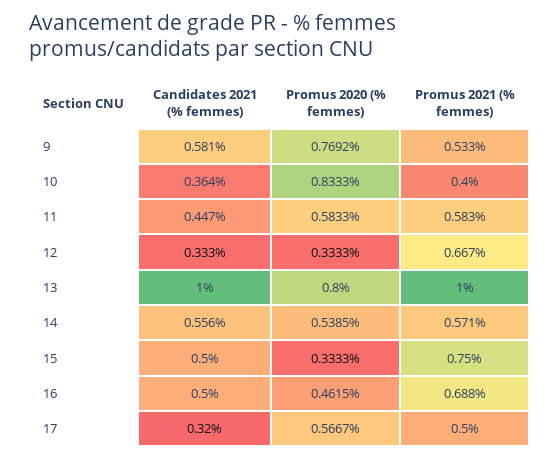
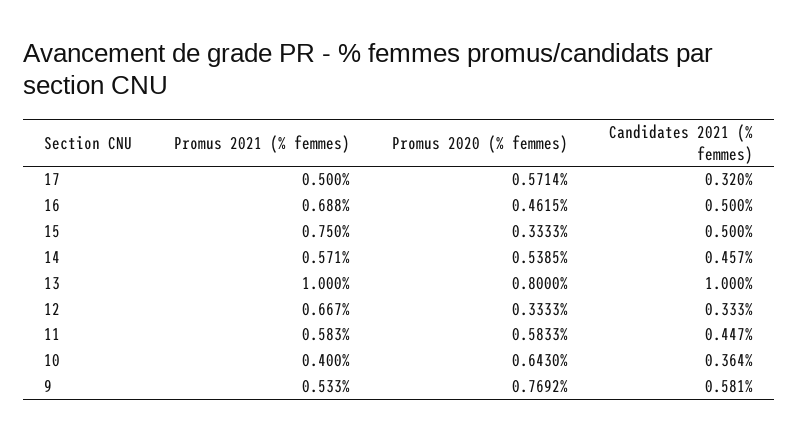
Promus 2020 (% femmes), 10: 0.8333 -> 0.643
Candidates 2021 (% femmes), 14: 0.556 -> 0.457
Promus 2020 (% femmes), 17: 0.5667 -> 0.5714

